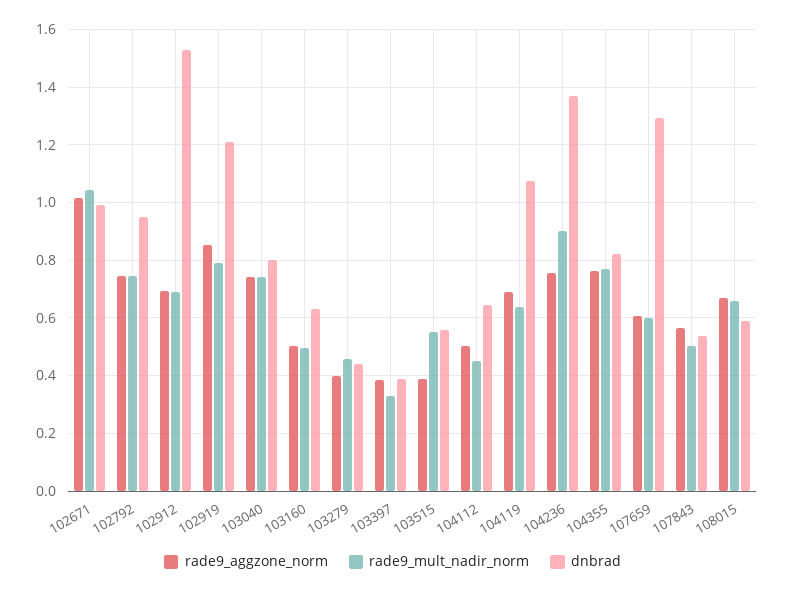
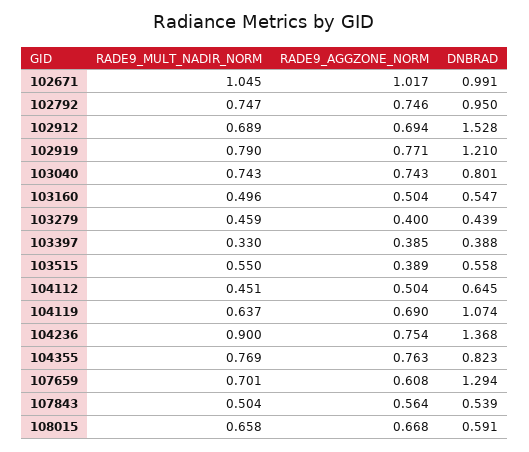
rade9_aggzone_norm, 102919: 0.85 -> 0.771
dnbrad, 103160: 0.625 -> 0.547
rade9_mult_nadir_norm, 107659: 0.6 -> 0.701

